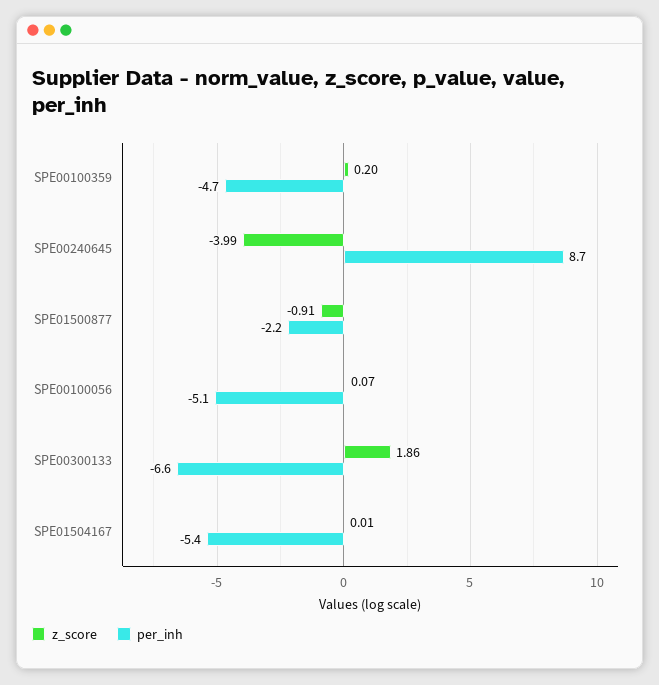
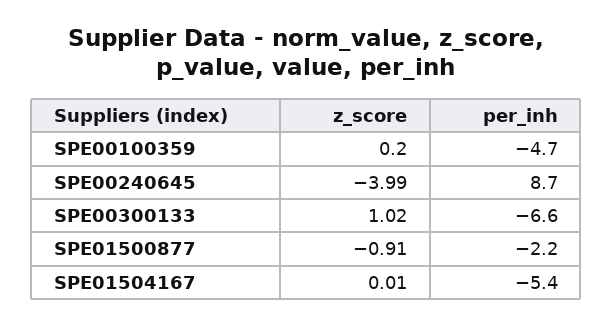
z_score, SPE00100056: 0.07 -> none
per_inh, SPE00100056: -5.1 -> none
z_score, SPE00300133: 1.86 -> 1.02

